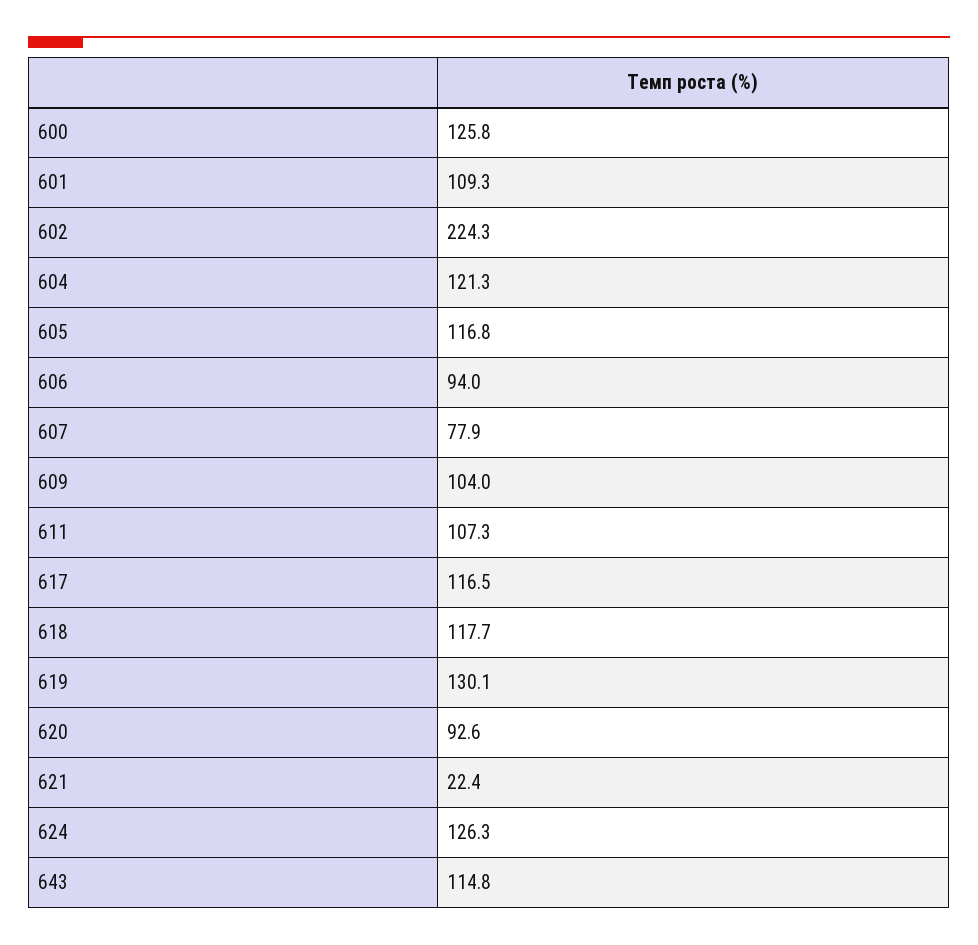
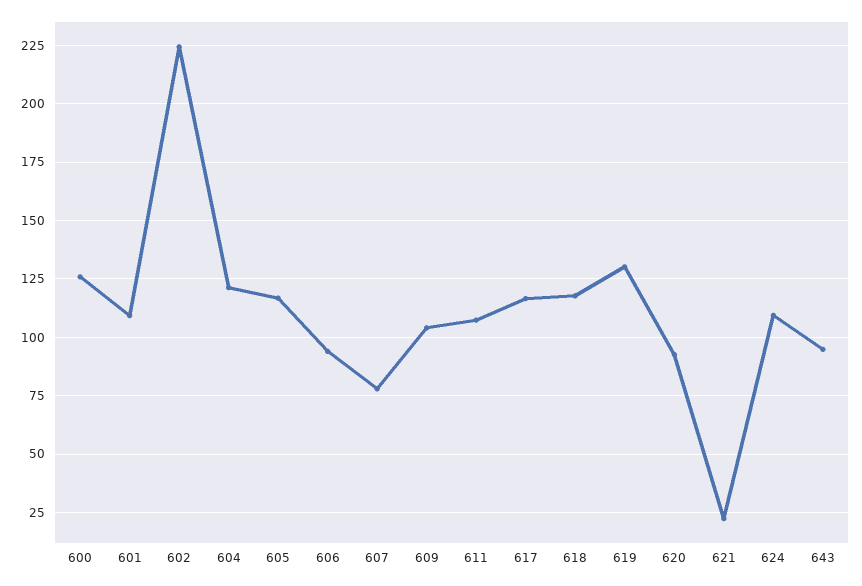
624: 126.3 -> 110
643: 114.8 -> 95

